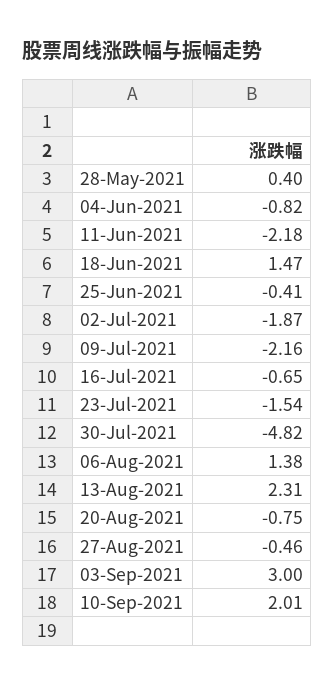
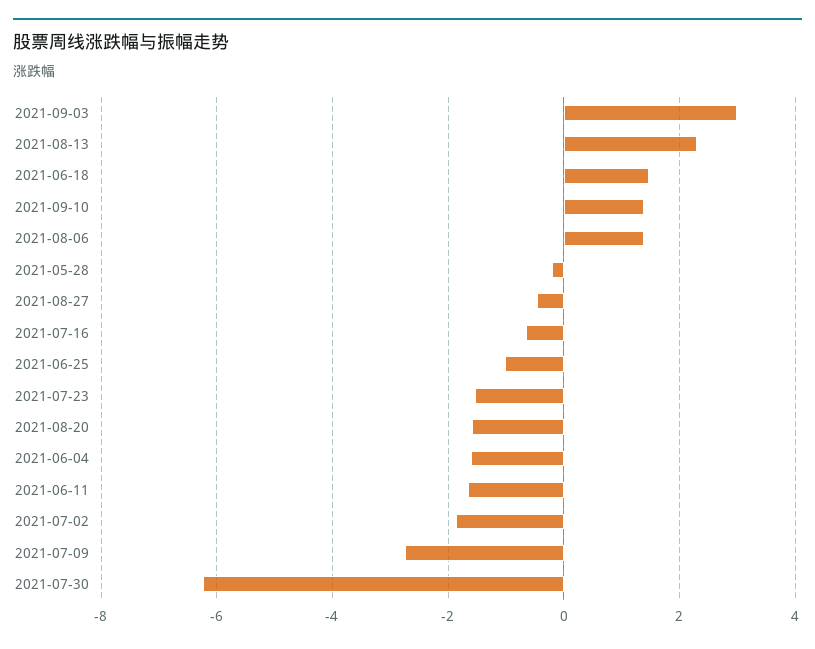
28-May-2021: 0.4 -> -0.2
04-Jun-2021: -0.82 -> -1.6
11-Jun-2021: -2.18 -> -1.6
25-Jun-2021: -0.41 -> -1
09-Jul-2021: -2.16 -> -2.8
30-Jul-2021: -4.82 -> -6.2
20-Aug-2021: -0.75 -> -1.6
10-Sep-2021: 2.01 -> 1.4

